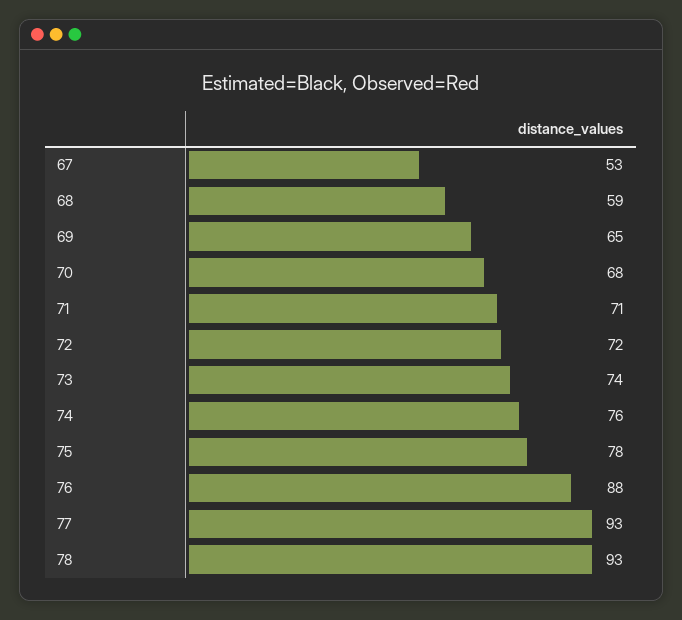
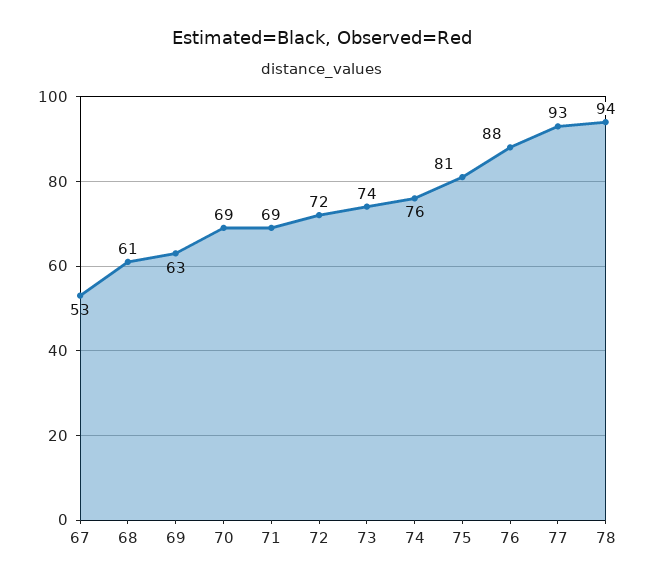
68: 59 -> 61
69: 65 -> 63
70: 68 -> 69
71: 71 -> 69
75: 78 -> 81
78: 93 -> 94

